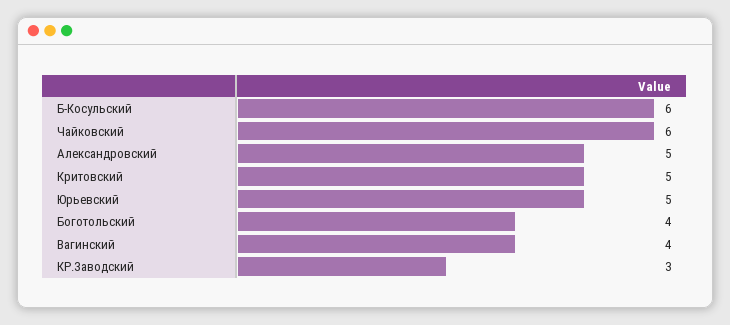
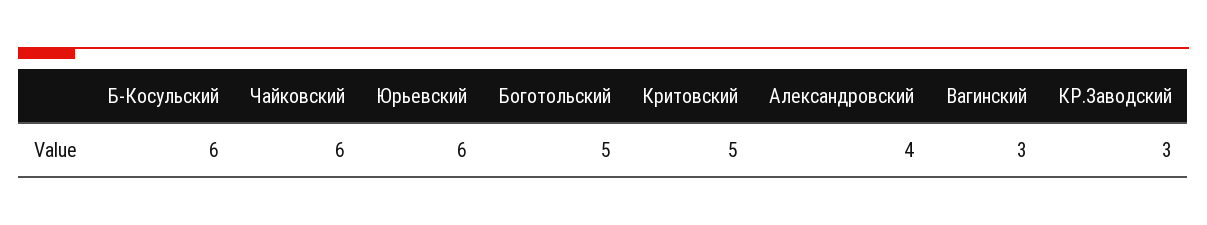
Александровский: 5 -> 4
Юрьевский: 5 -> 6
Боготольский: 4 -> 5
Вагинский: 4 -> 3

